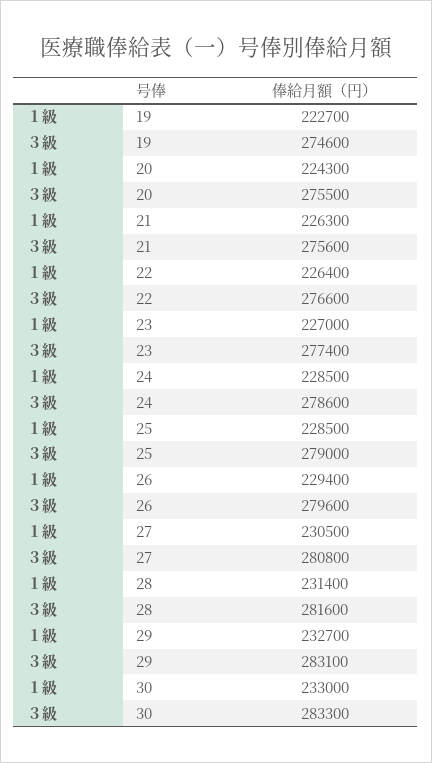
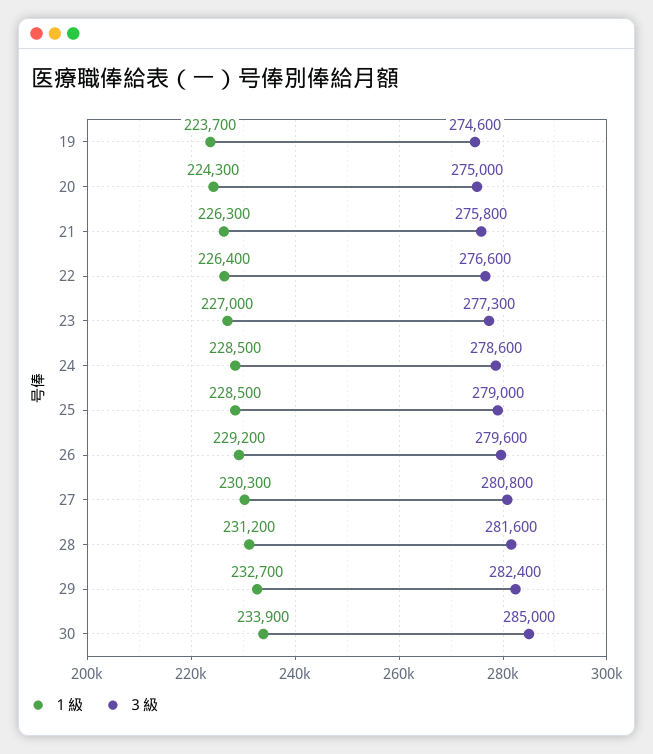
１級, 19: 222700 -> 223700
３級, 20: 275500 -> 275000
３級, 21: 275600 -> 275800
３級, 23: 277400 -> 277300
１級, 26: 229400 -> 229200
１級, 27: 230500 -> 230300
１級, 28: 231400 -> 231200
３級, 29: 283100 -> 282400
１級, 30: 233000 -> 233900
３級, 30: 283300 -> 285000

